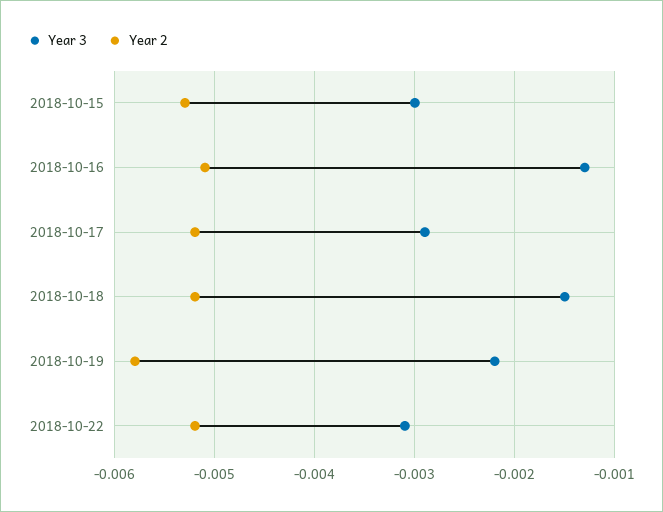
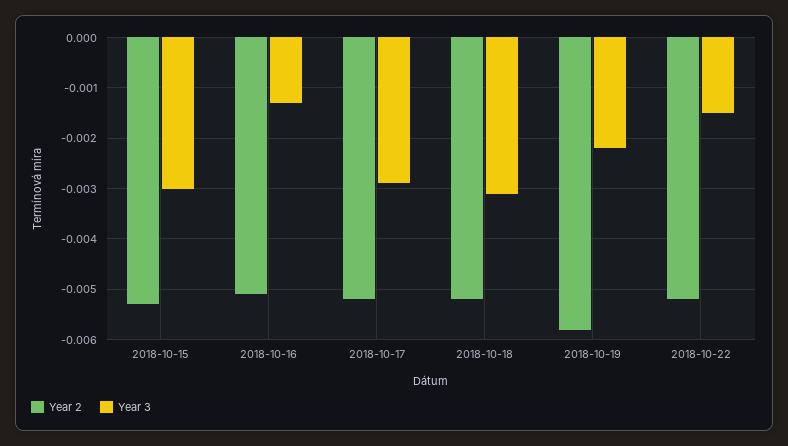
Year 3, 2018-10-18: -0.0015 -> -0.003
Year 3, 2018-10-22: -0.0031 -> -0.0015

